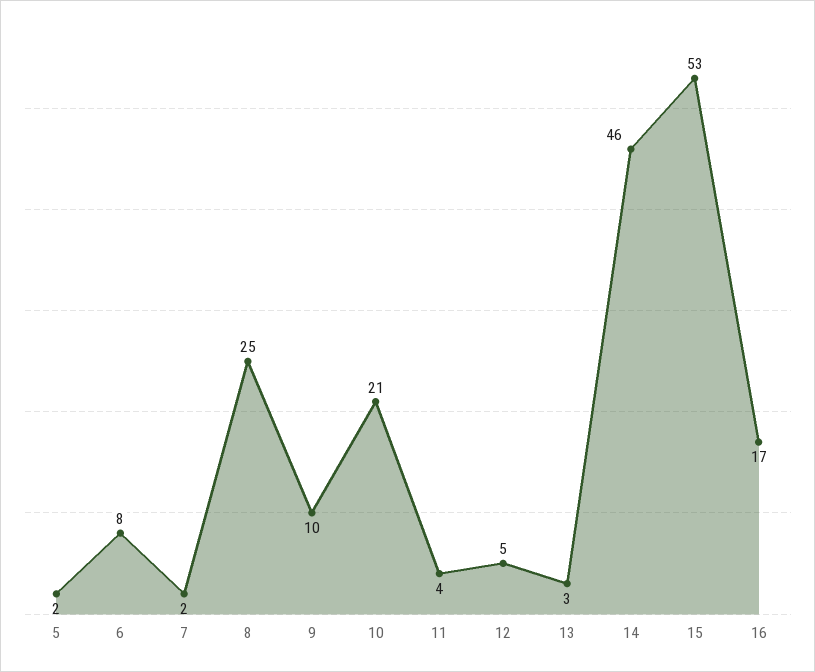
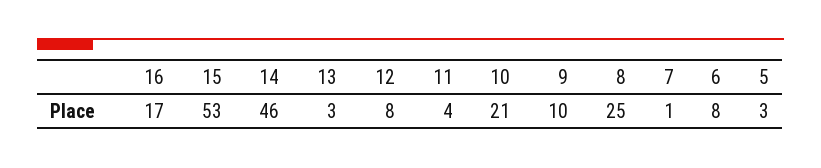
5: 2 -> 3
7: 2 -> 1
12: 5 -> 8

